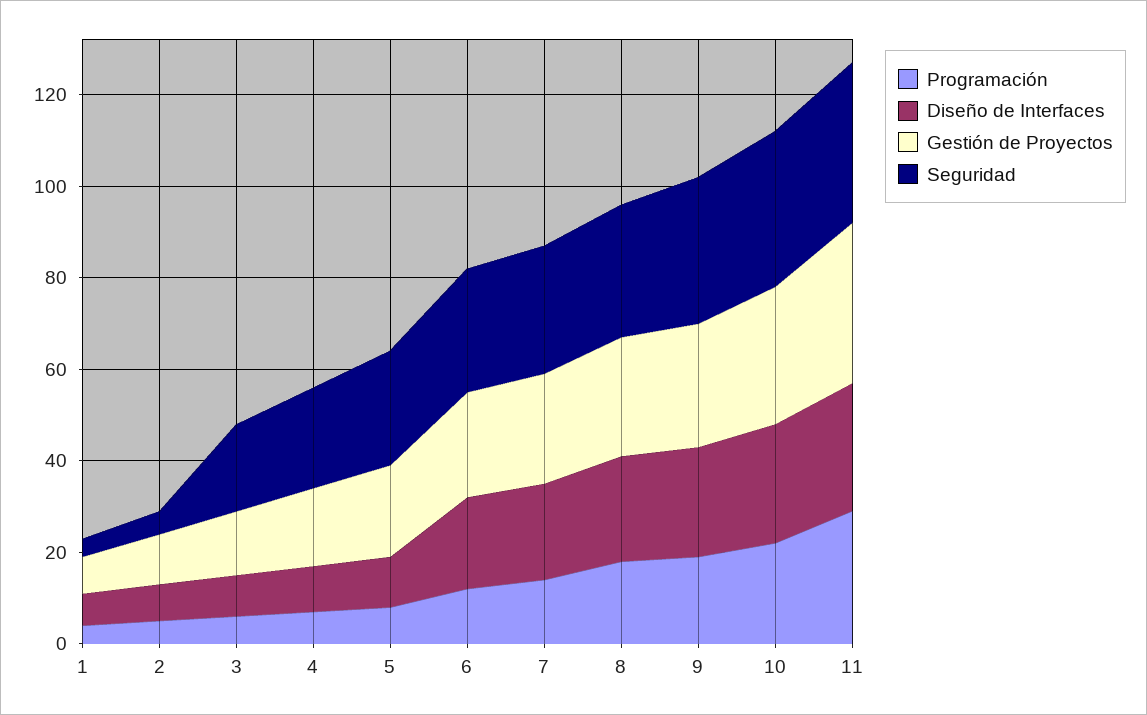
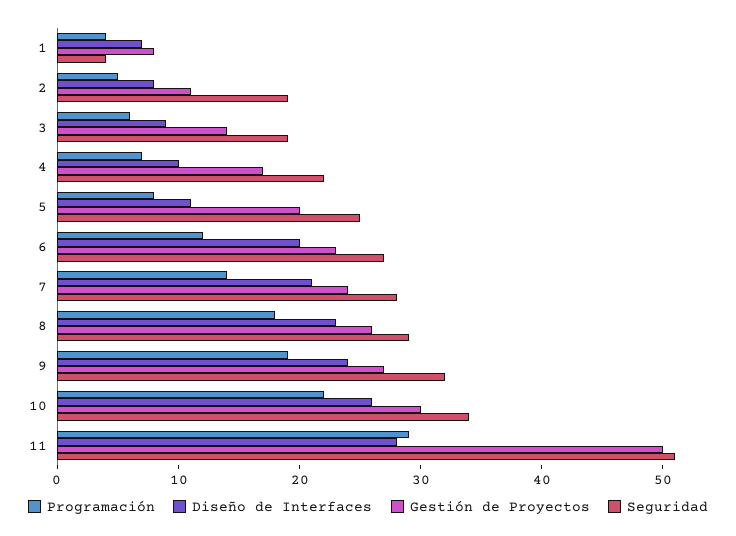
Seguridad, 2: 5 -> 19
Gestión de Proyectos, 11: 35 -> 50
Seguridad, 11: 35 -> 51

